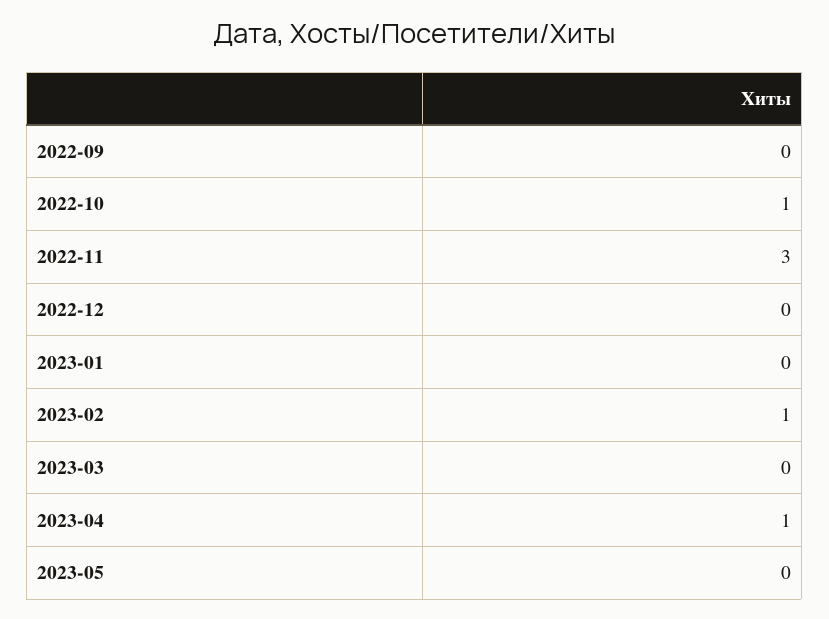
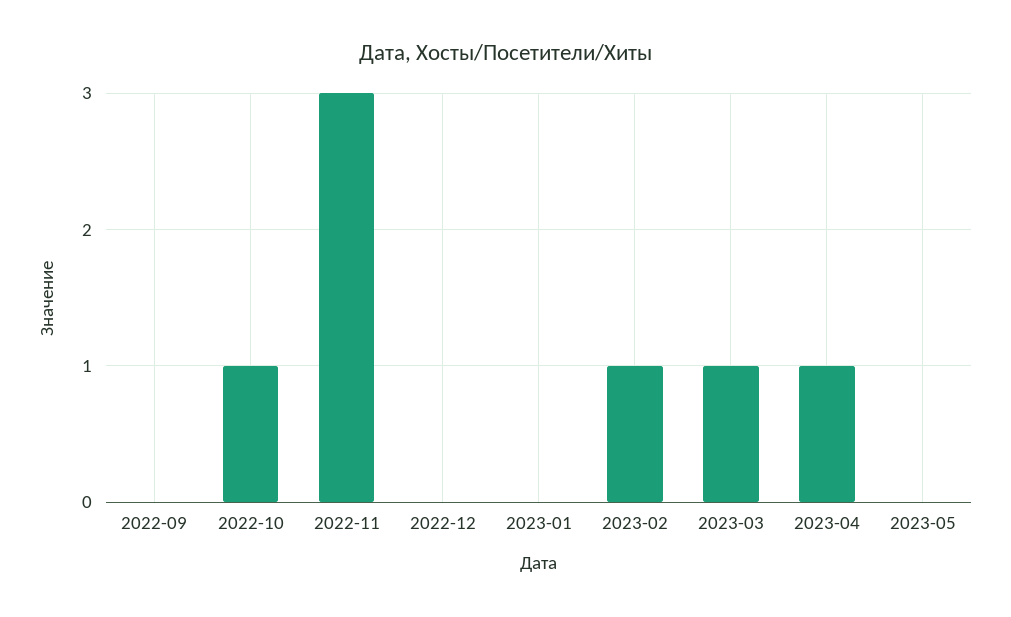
2023-03: 0 -> 1

